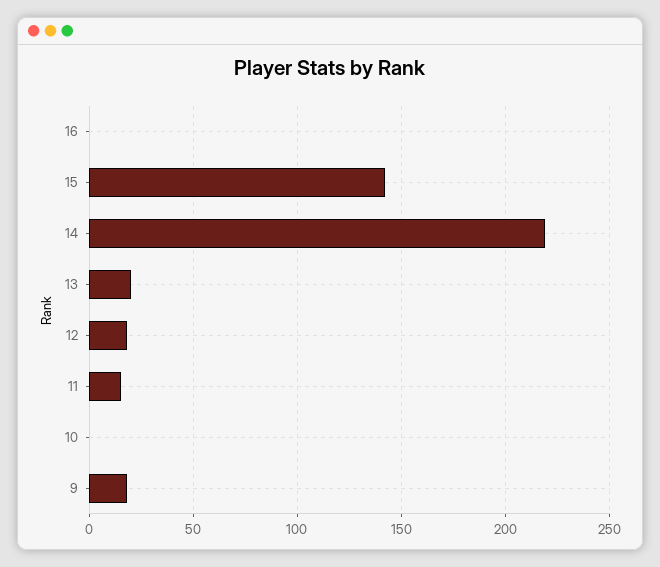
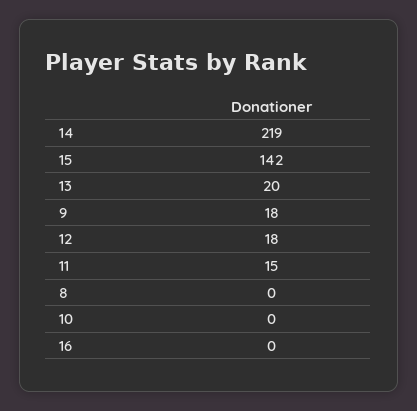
8: none -> 0

